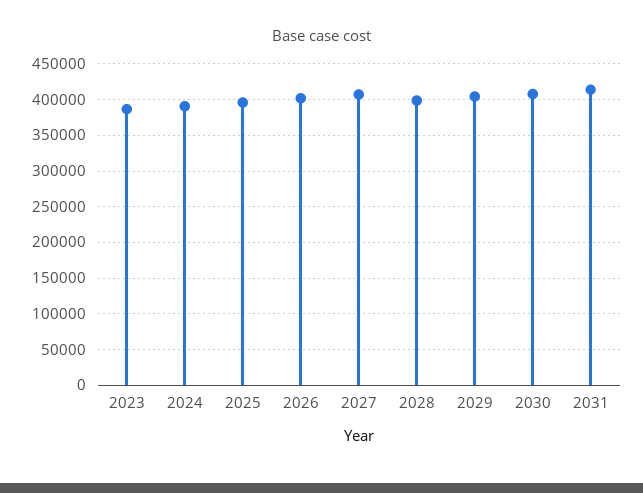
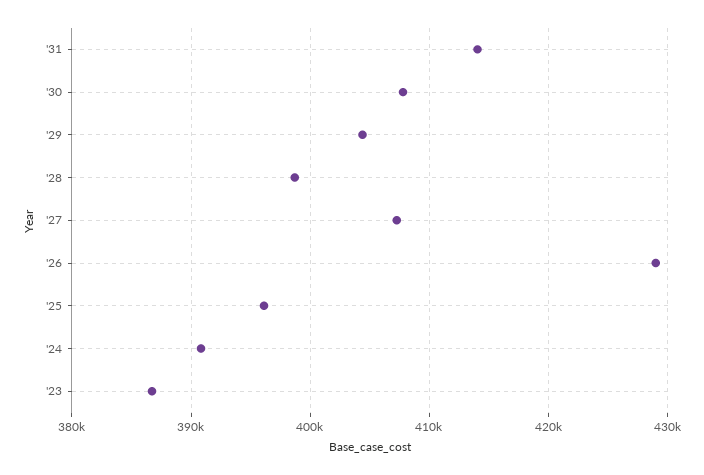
2026: 400000 -> 429000

